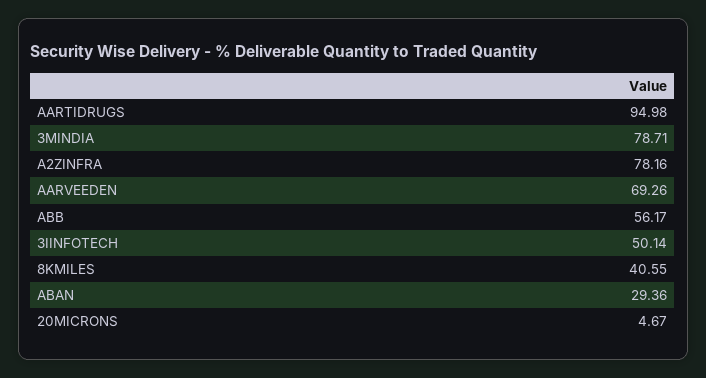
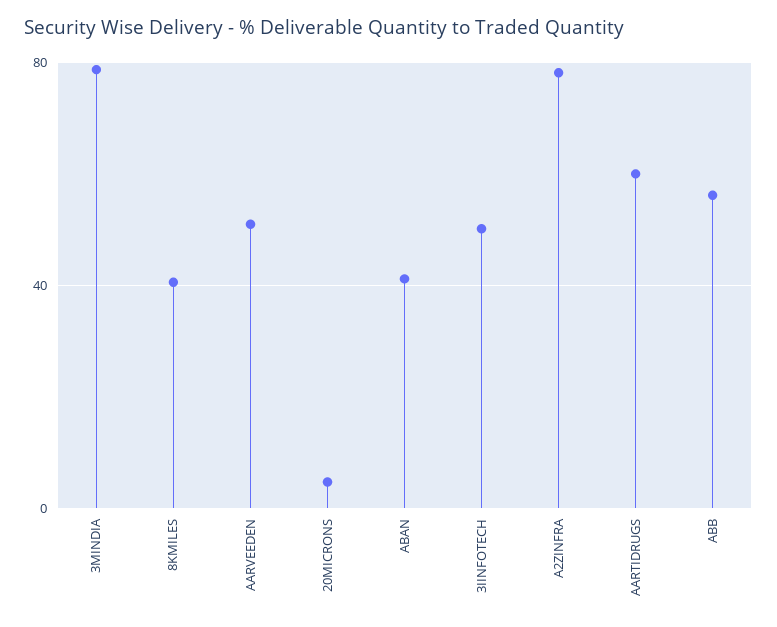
AARTIDRUGS: 94.98 -> 60
AARVEEDEN: 69.26 -> 50
ABAN: 29.36 -> 40

